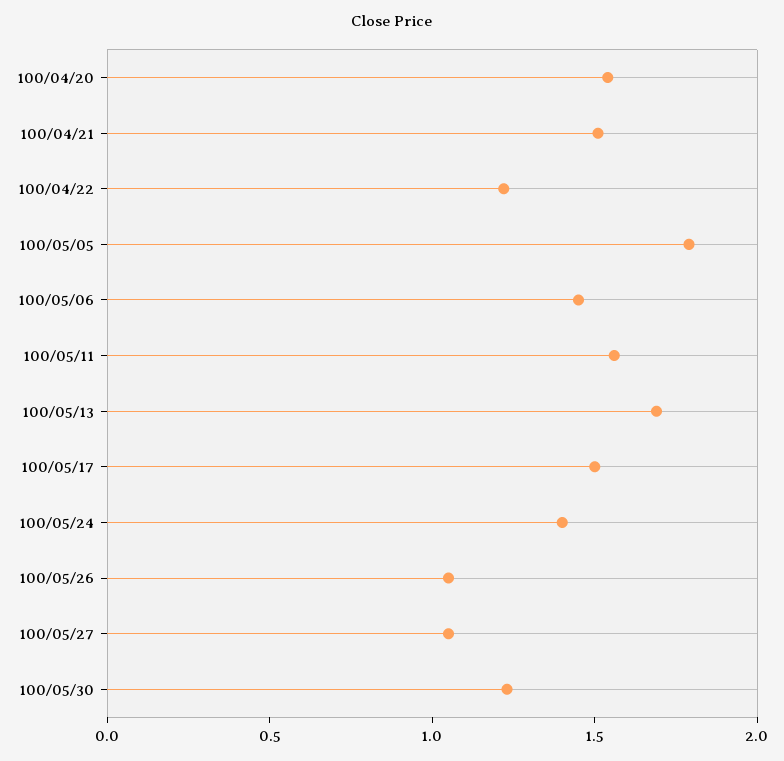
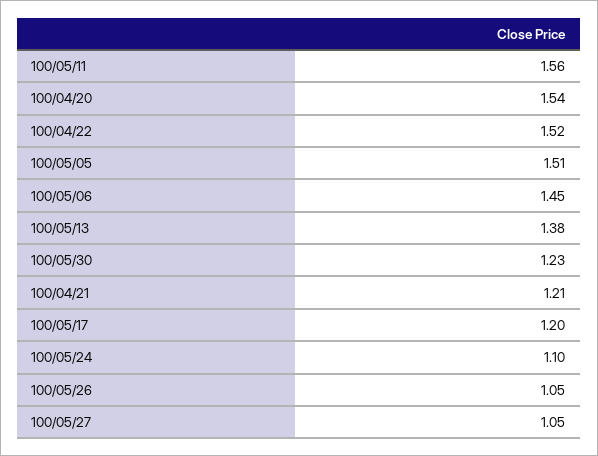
100/04/21: 1.5 -> 1.21
100/04/22: 1.2 -> 1.52
100/05/05: 1.8 -> 1.51
100/05/13: 1.7 -> 1.38
100/05/17: 1.5 -> 1.2
100/05/24: 1.4 -> 1.1

